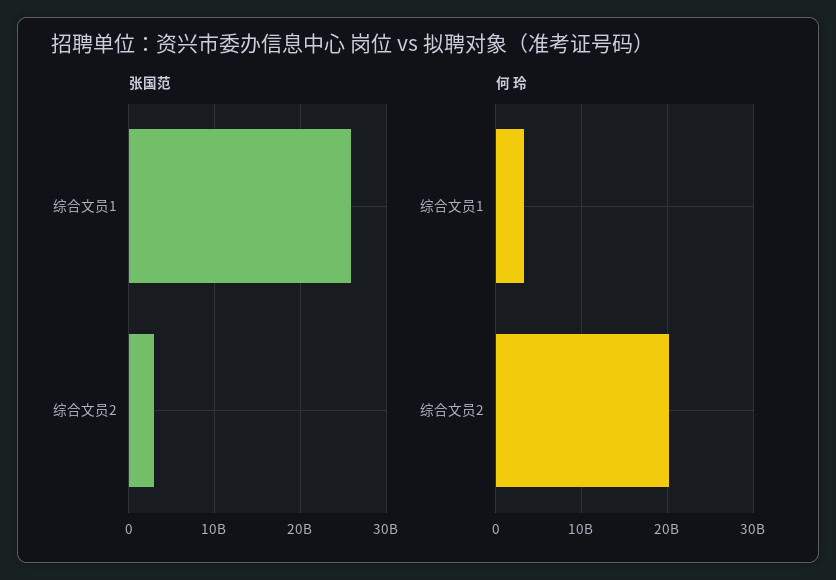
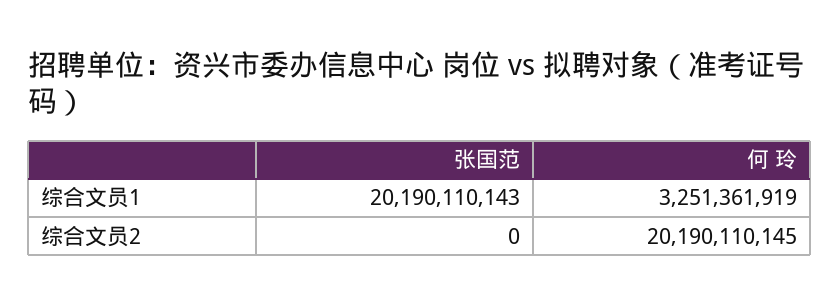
张国范, 综合文员1: 26000000000 -> 20190110143
张国范, 综合文员2: 3000000000 -> 0

